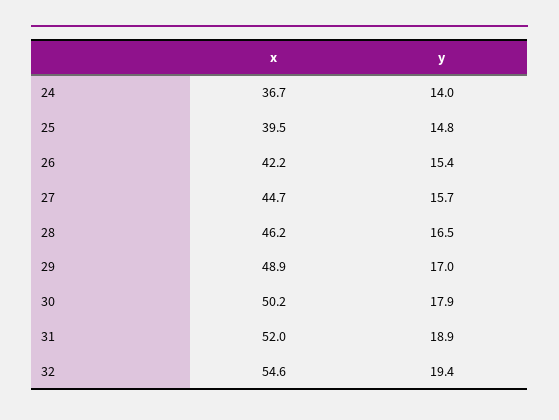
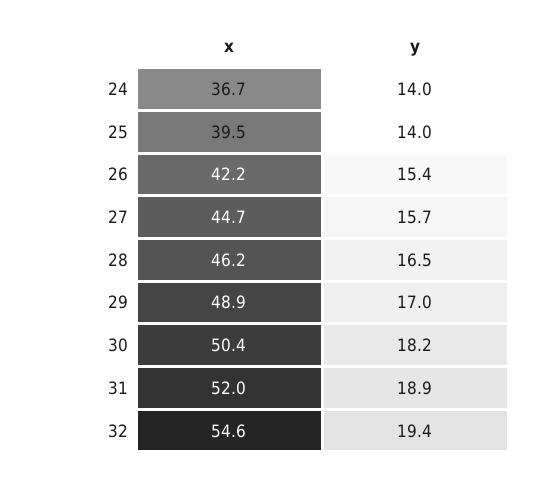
y, 25: 14.8 -> 14
x, 30: 50.2 -> 50.4
y, 30: 17.9 -> 18.2

